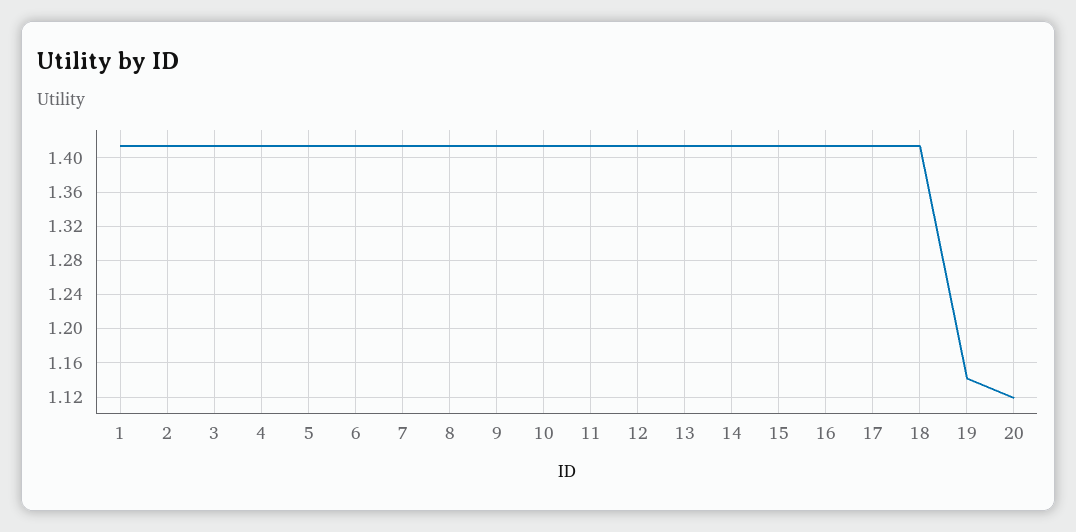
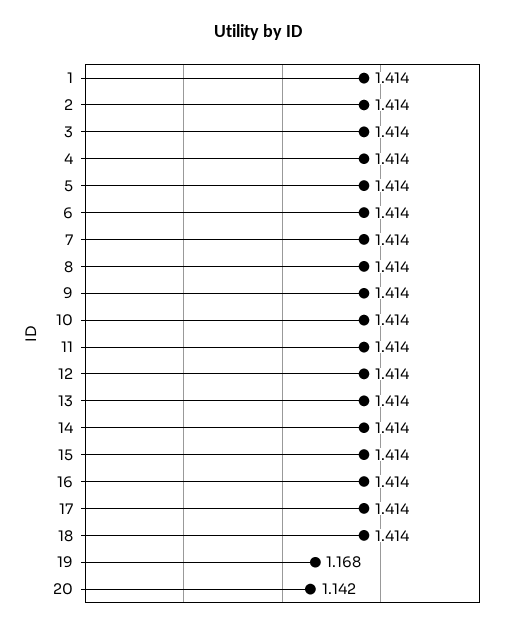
19: 1.14 -> 1.168
20: 1.12 -> 1.142

